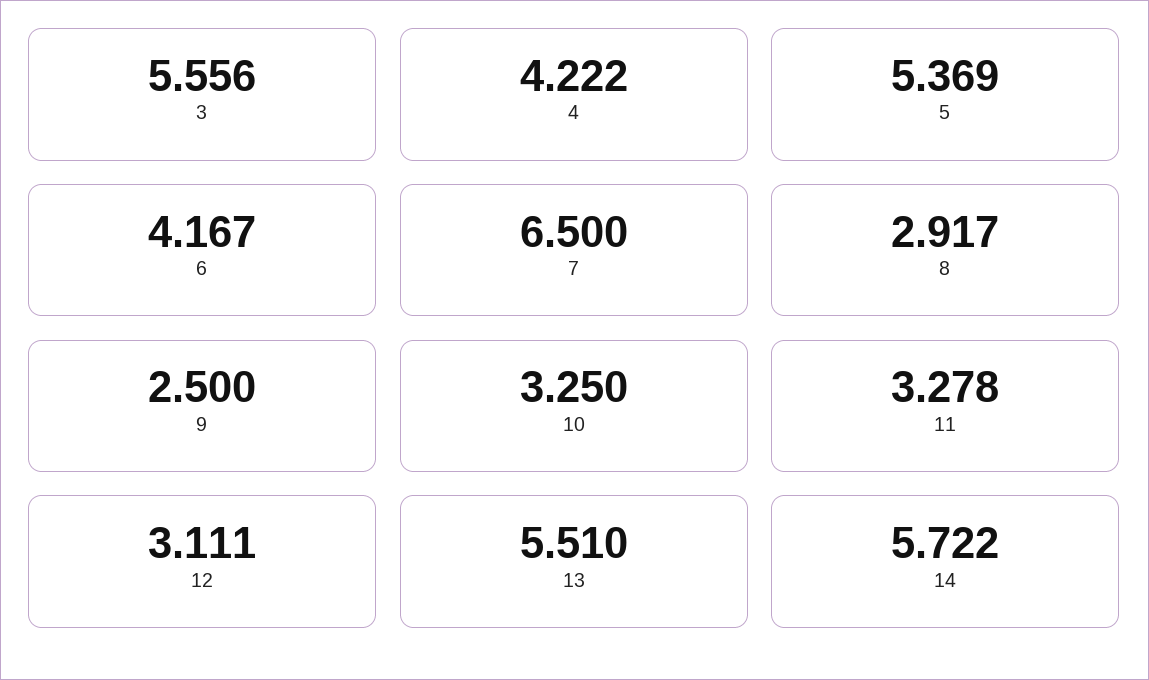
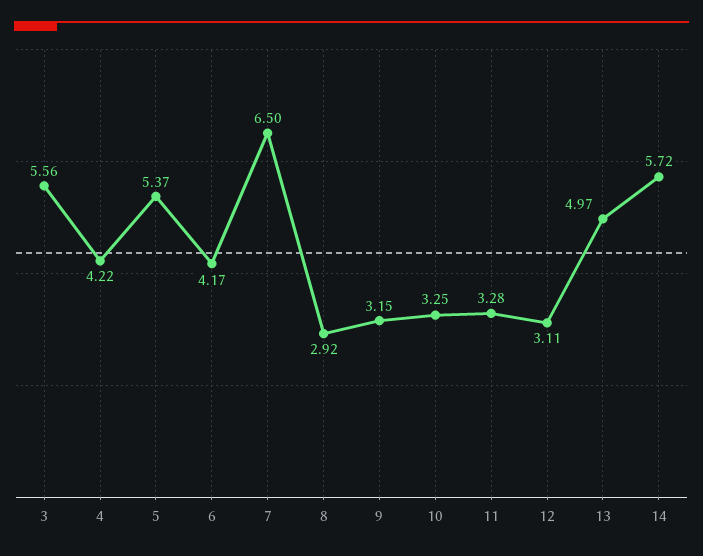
9: 2.5 -> 3.15
13: 5.51 -> 4.97

